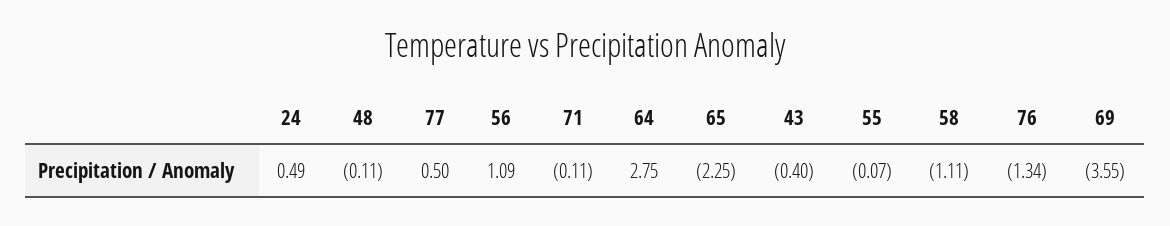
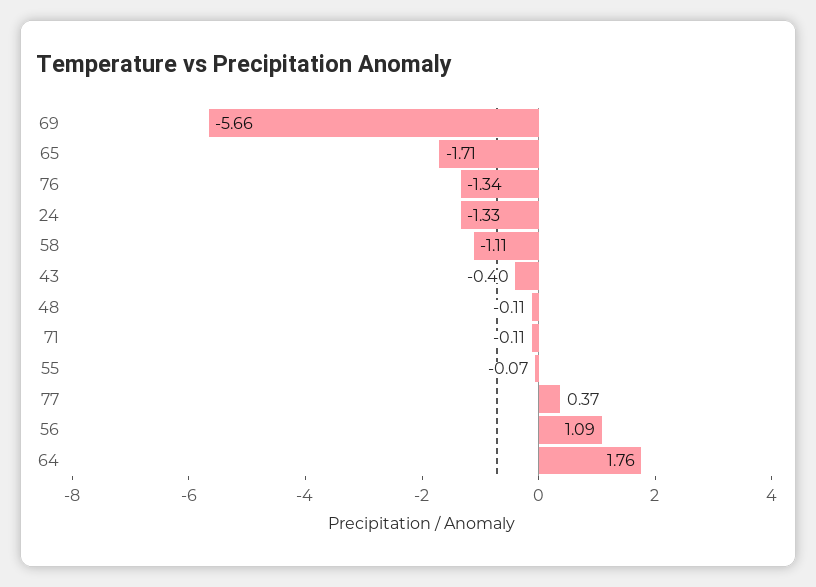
24: 0.49 -> -1.33
77: 0.5 -> 0.37
64: 2.75 -> 1.76
65: -2.25 -> -1.71
69: -3.55 -> -5.66

